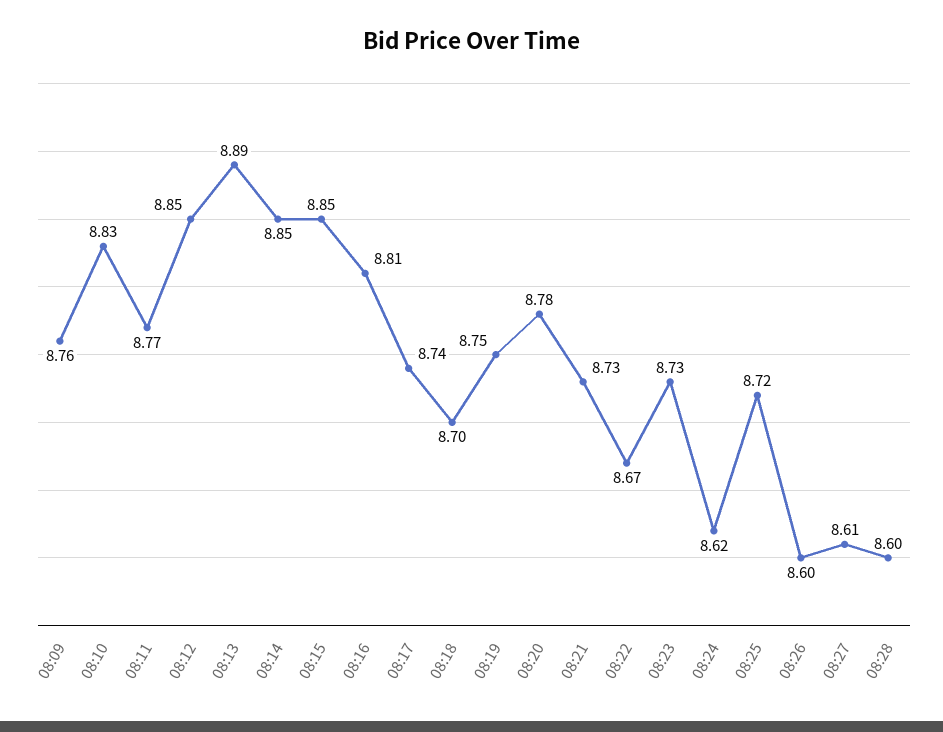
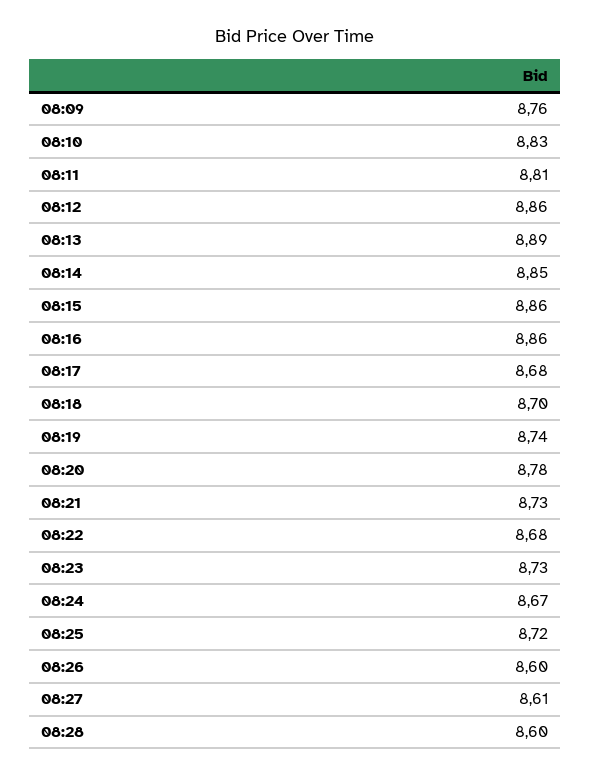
08:11: 8.77 -> 8.81
08:12: 8.85 -> 8.86
08:15: 8.85 -> 8.86
08:16: 8.81 -> 8.86
08:17: 8.74 -> 8.68
08:19: 8.75 -> 8.74
08:22: 8.67 -> 8.68
08:24: 8.62 -> 8.67

